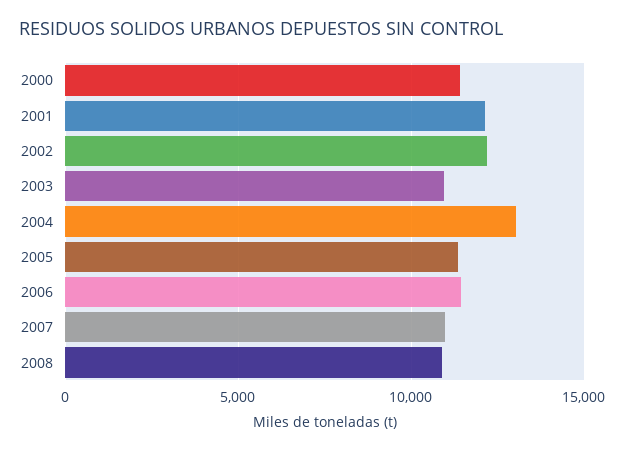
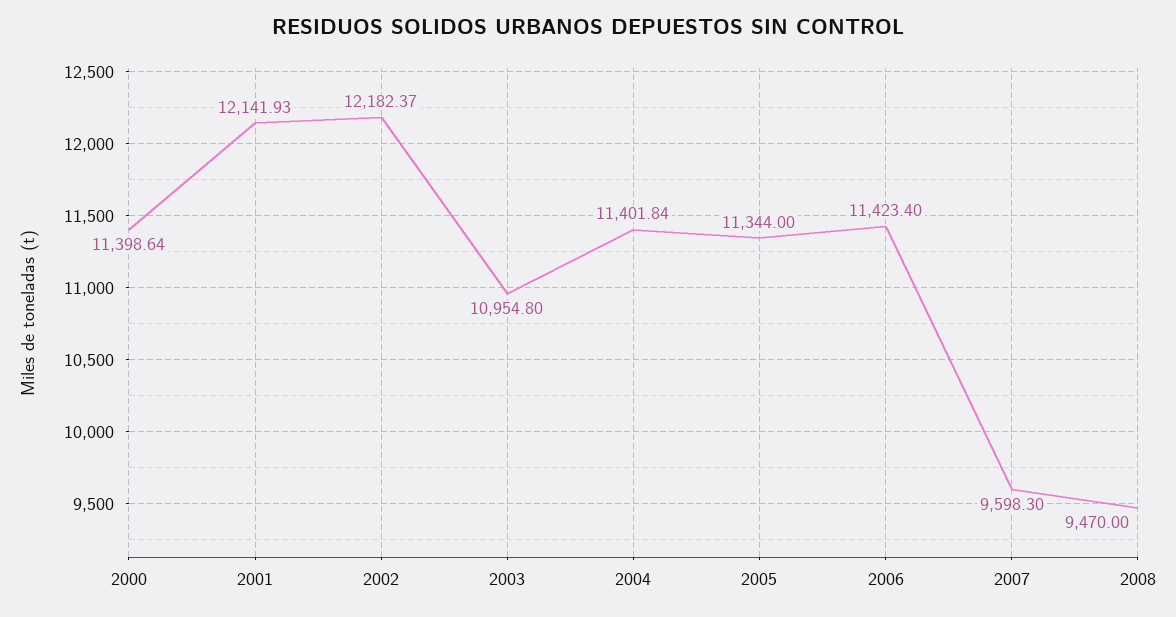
2004: 13000 -> 11401.84
2007: 11000 -> 9598.3
2008: 11000 -> 9470

